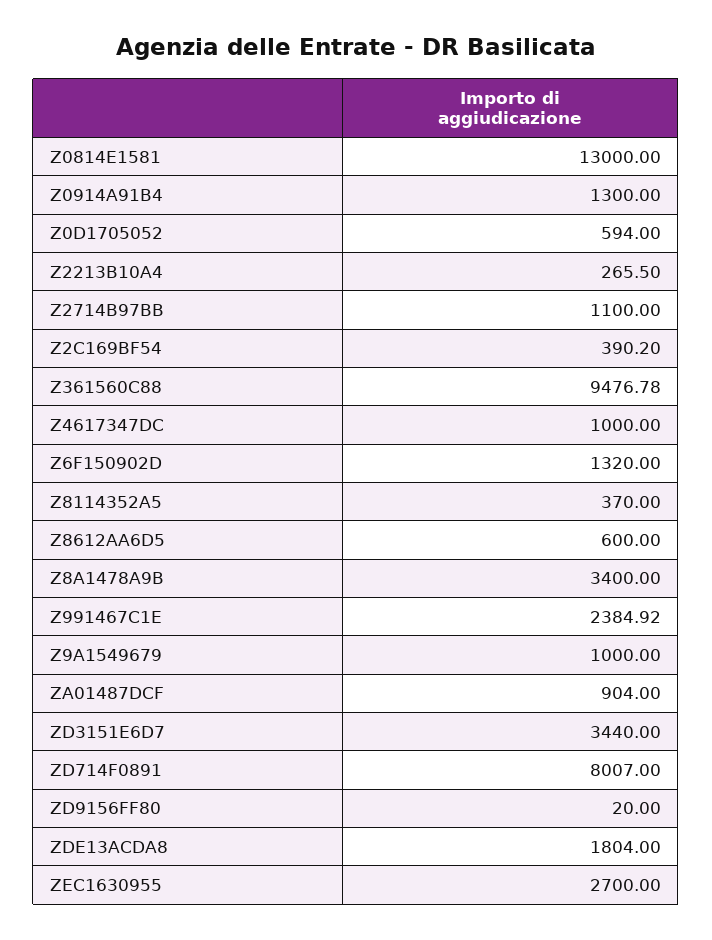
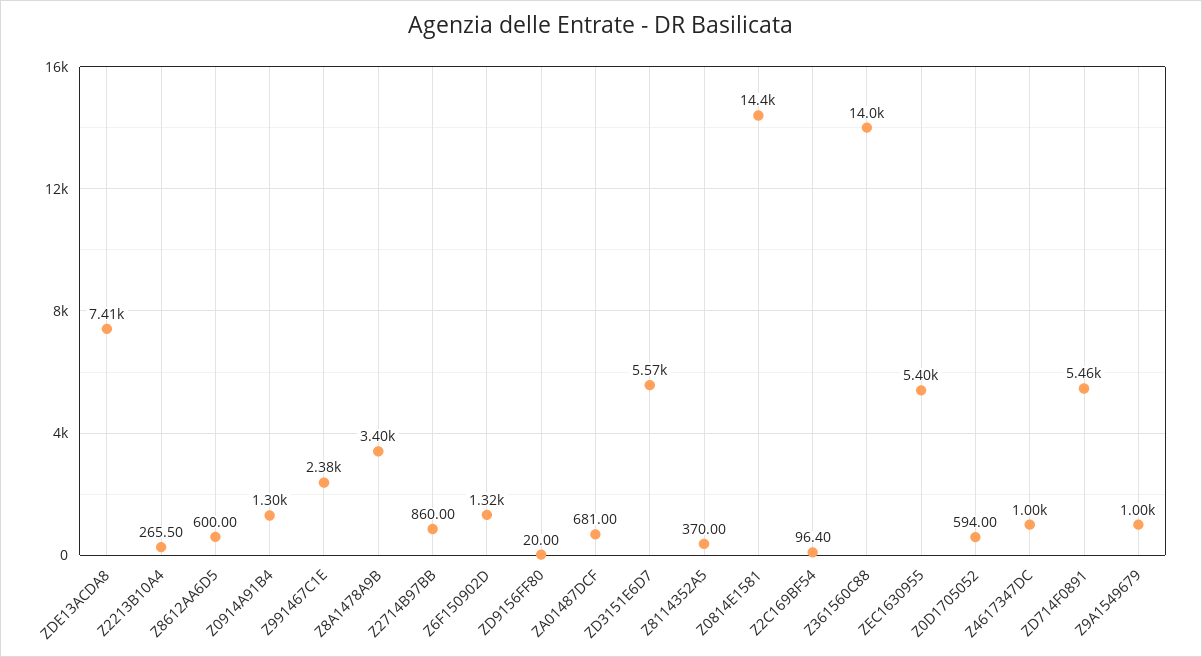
Z0814E1581: 13000 -> 14400
Z2714B97BB: 1100 -> 860
Z2C169BF54: 390.2 -> 96.4
Z361560C88: 9476.78 -> 14000
ZA01487DCF: 904 -> 681
ZD3151E6D7: 3440 -> 5570
ZD714F0891: 8007 -> 5460
ZDE13ACDA8: 1804 -> 7410
ZEC1630955: 2700 -> 5400

